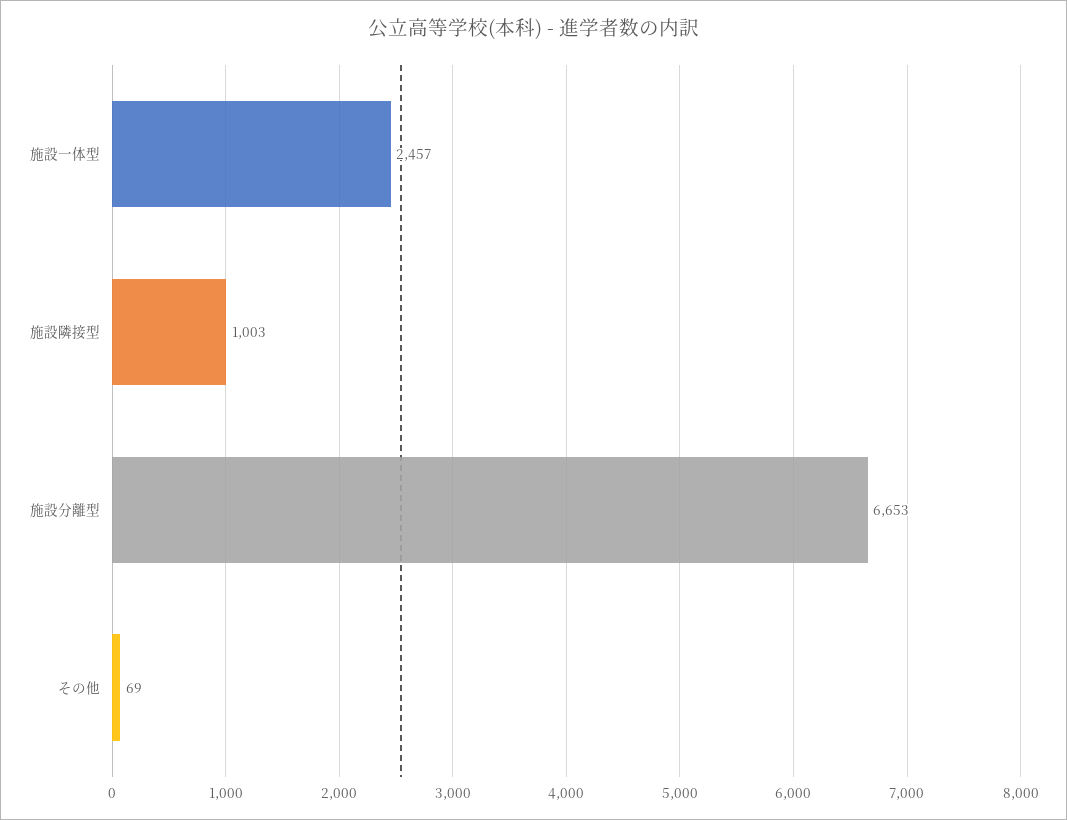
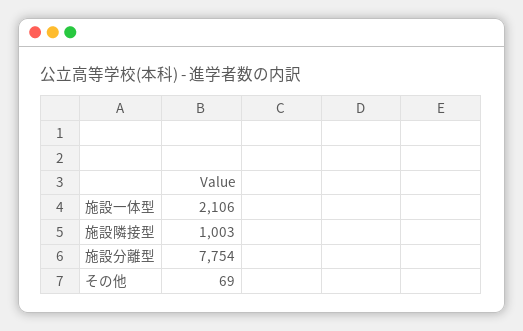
施設一体型: 2457 -> 2106
施設分離型: 6653 -> 7754

